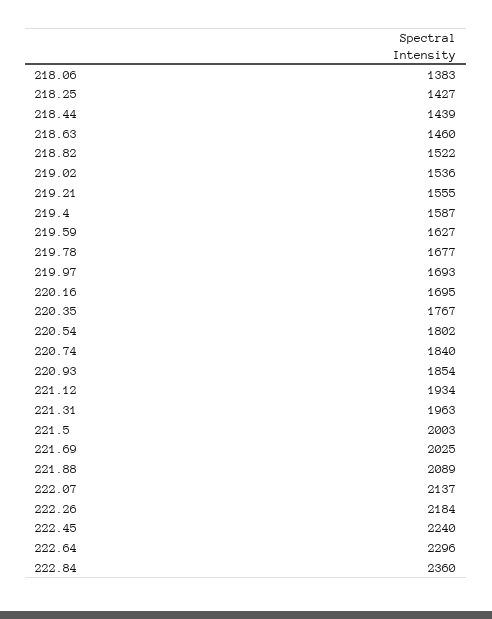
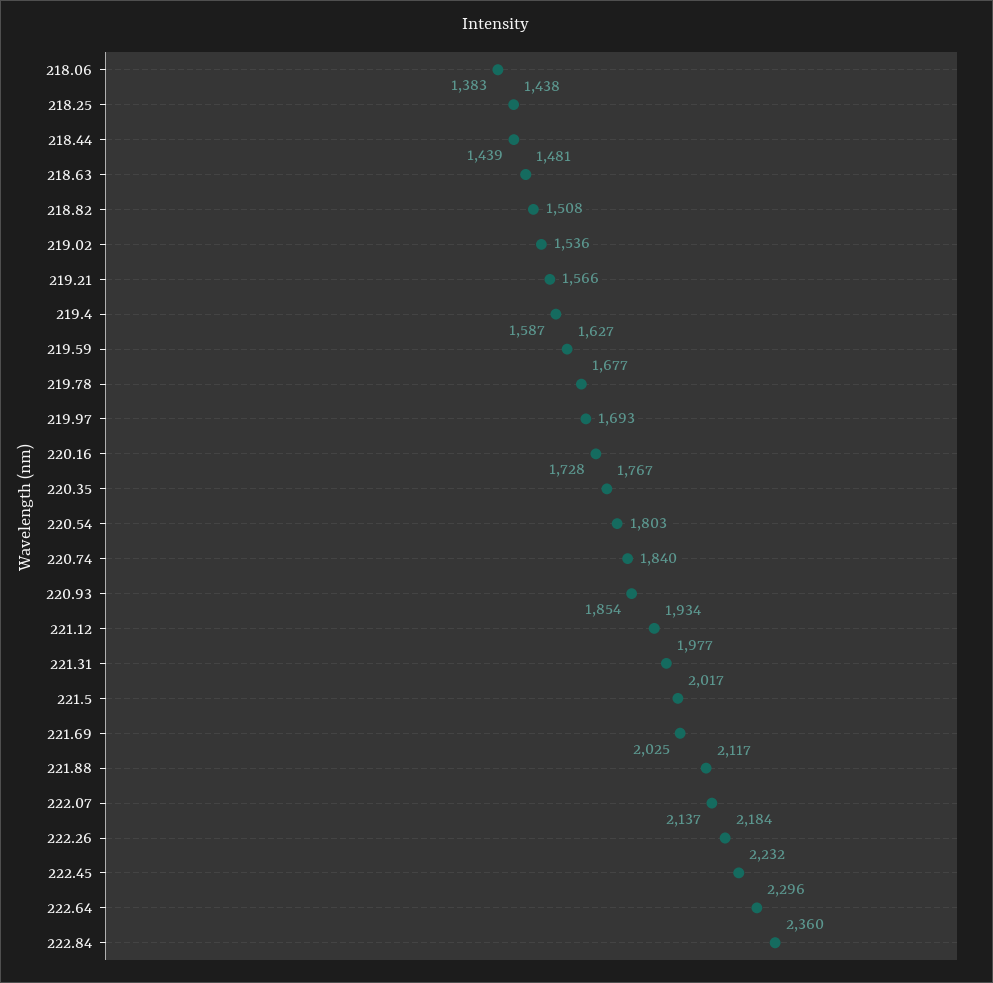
218.25: 1427 -> 1438
218.63: 1460 -> 1481
218.82: 1522 -> 1508
219.21: 1555 -> 1566
220.16: 1695 -> 1728
220.54: 1802 -> 1803
221.31: 1963 -> 1977
221.5: 2003 -> 2017
221.88: 2089 -> 2117
222.45: 2240 -> 2232

